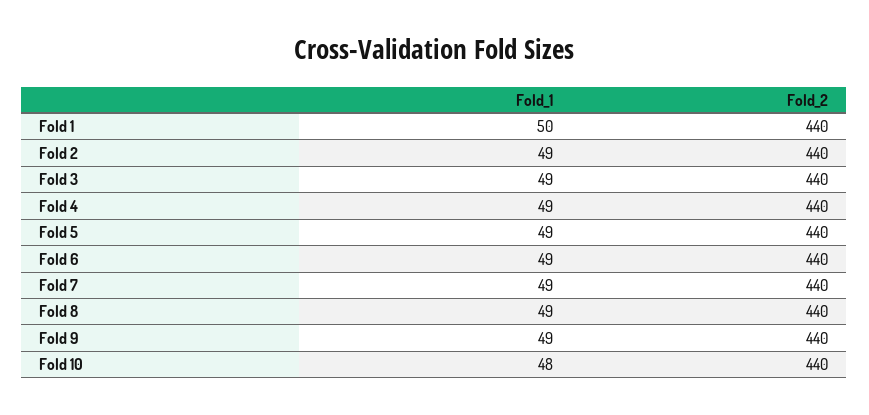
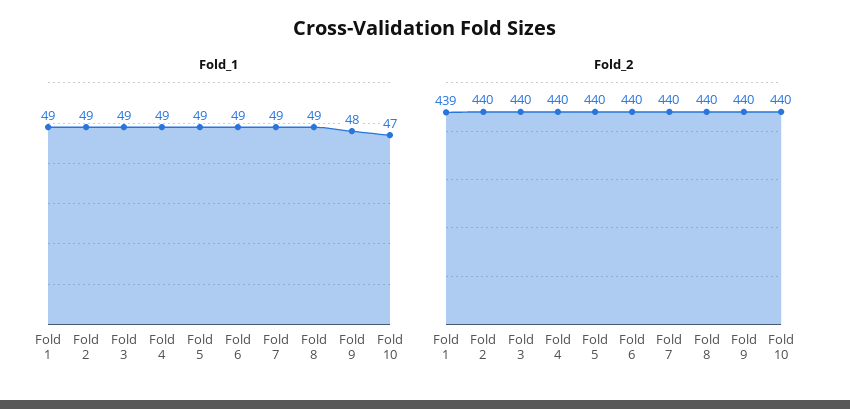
Fold_1, Fold 1: 50 -> 49
Fold_2, Fold 1: 440 -> 439
Fold_1, Fold 9: 49 -> 48
Fold_1, Fold 10: 48 -> 47

